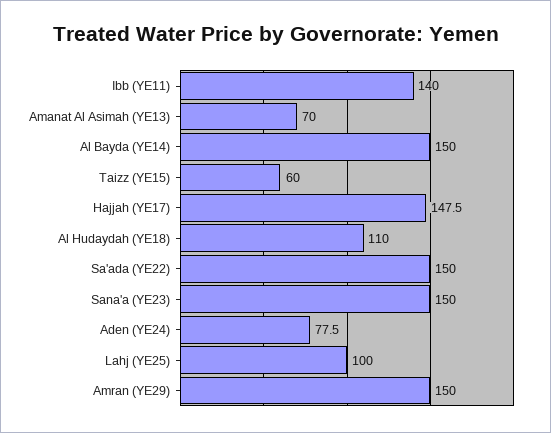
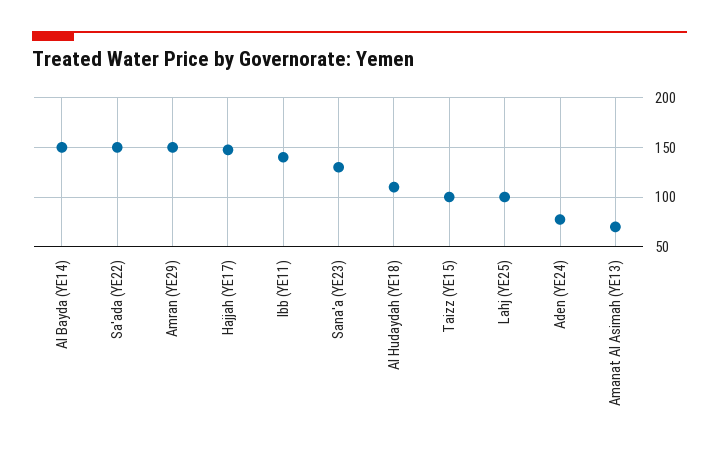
Taizz (YE15): 60 -> 100
Sana'a (YE23): 150 -> 130

